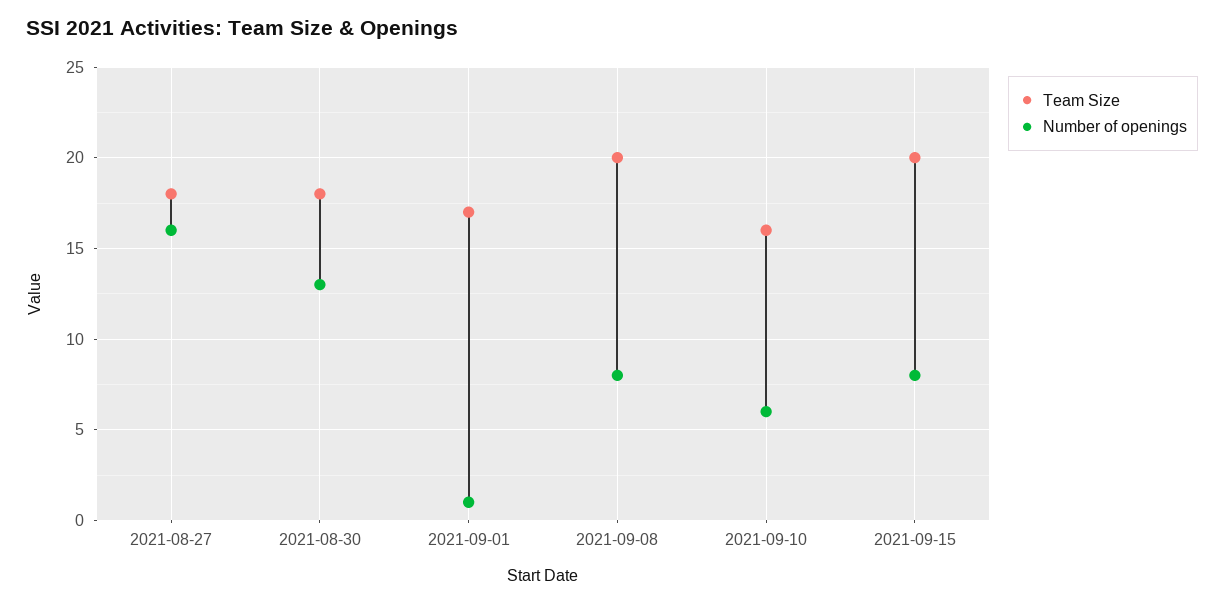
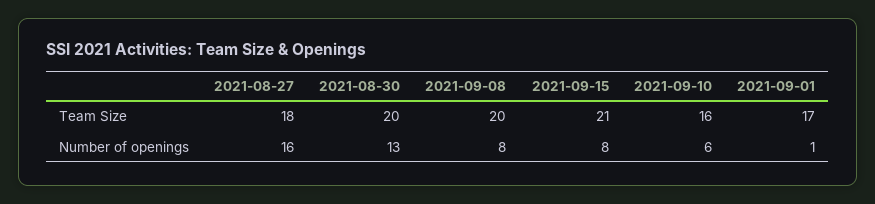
Team Size, 2021-08-30: 18 -> 20
Team Size, 2021-09-15: 20 -> 21

